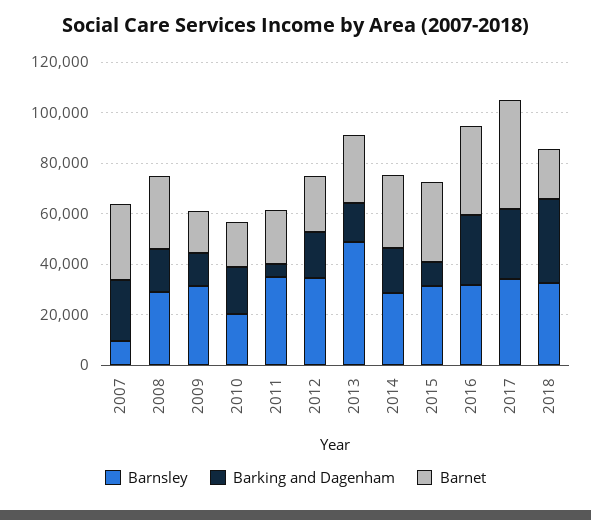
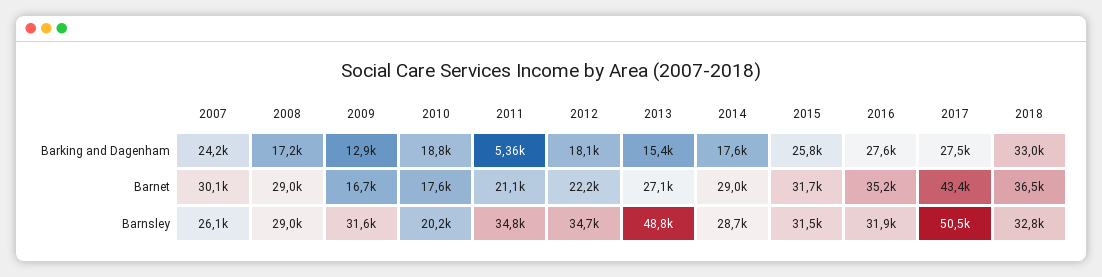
Barnsley, 2007: 10000 -> 26100
Barking and Dagenham, 2015: 10000 -> 25800
Barnsley, 2017: 35000 -> 50500
Barnet, 2018: 20000 -> 36500

